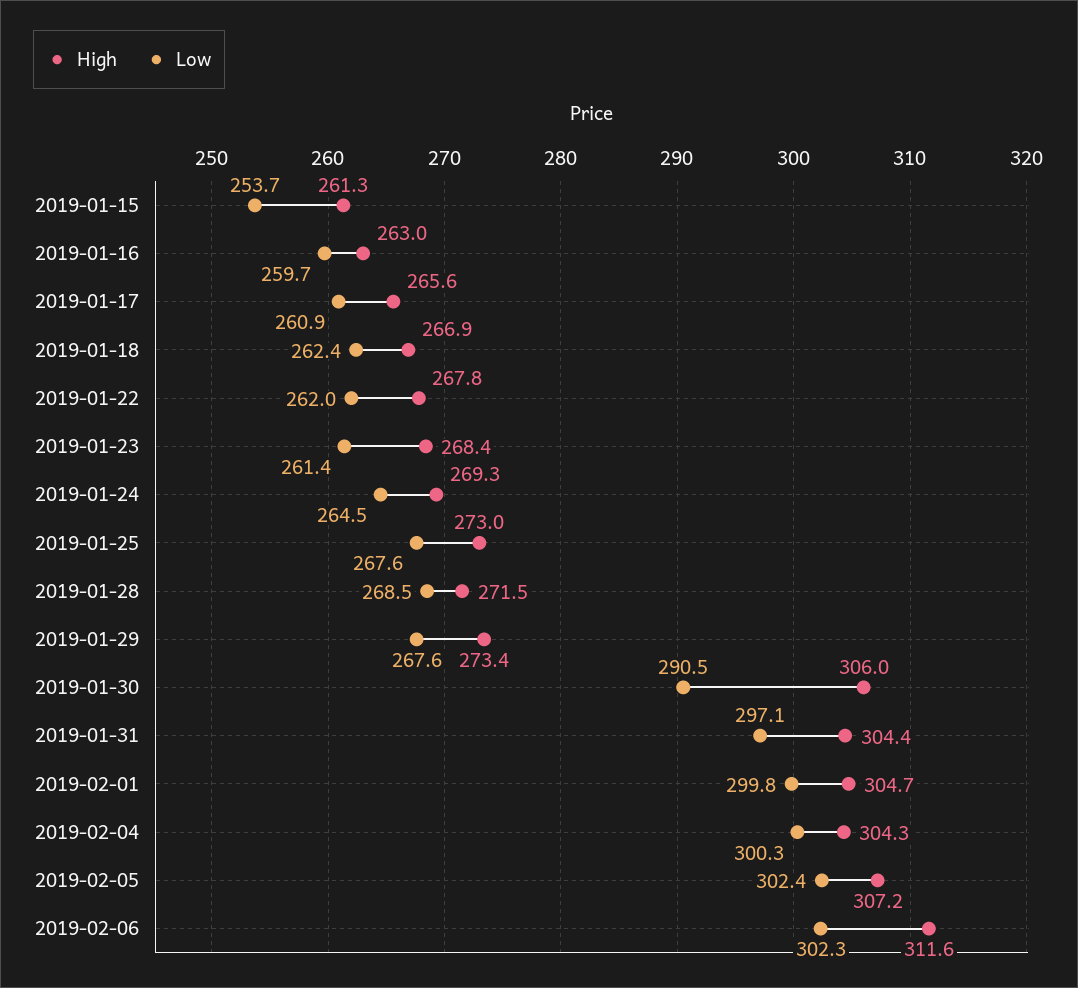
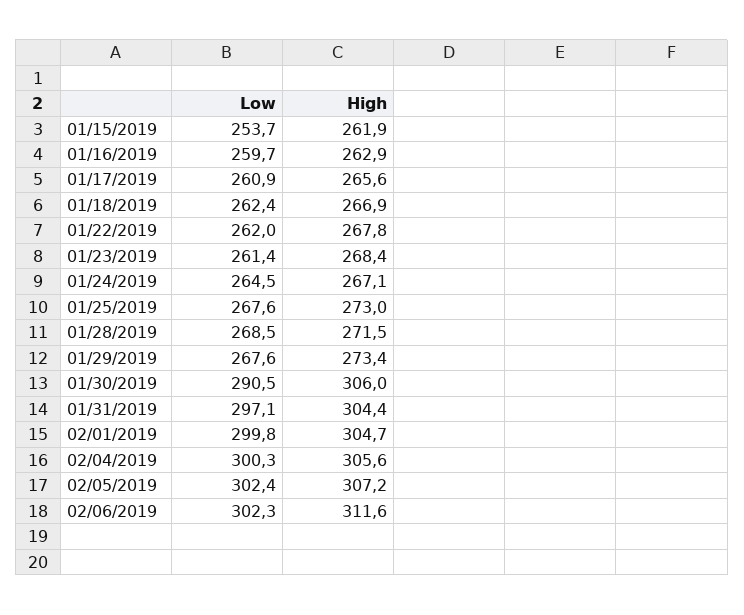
High, 2019-01-15: 261.3 -> 261.9
High, 2019-01-16: 263 -> 262.9
High, 2019-01-24: 269.3 -> 267.1
High, 2019-02-04: 304.3 -> 305.6

